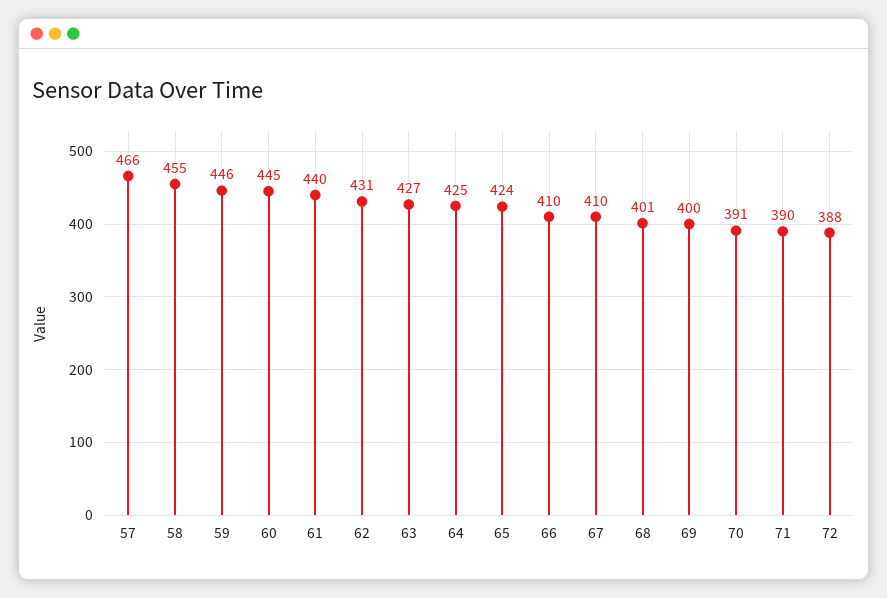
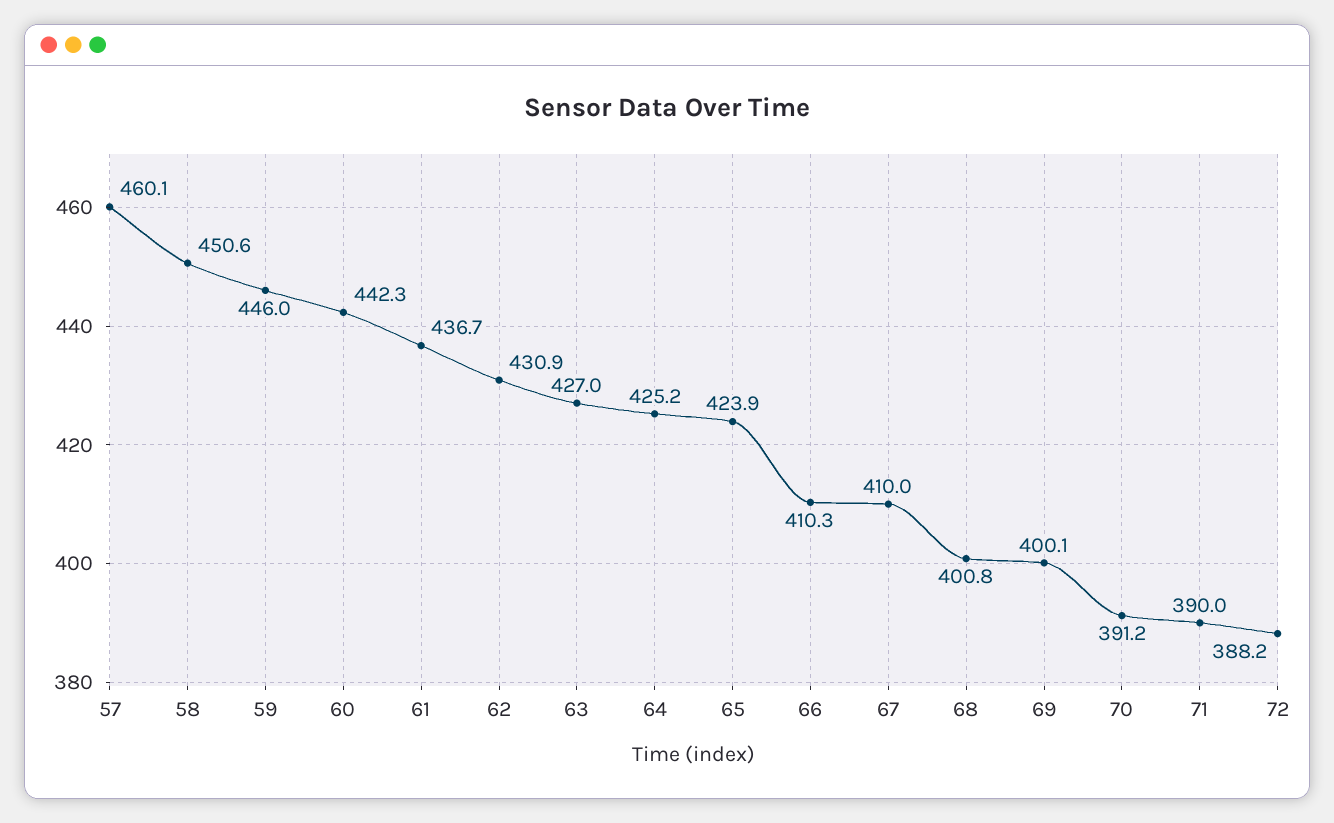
57: 466 -> 460.1
58: 455 -> 450.6
60: 445 -> 442.3
61: 440 -> 436.7

